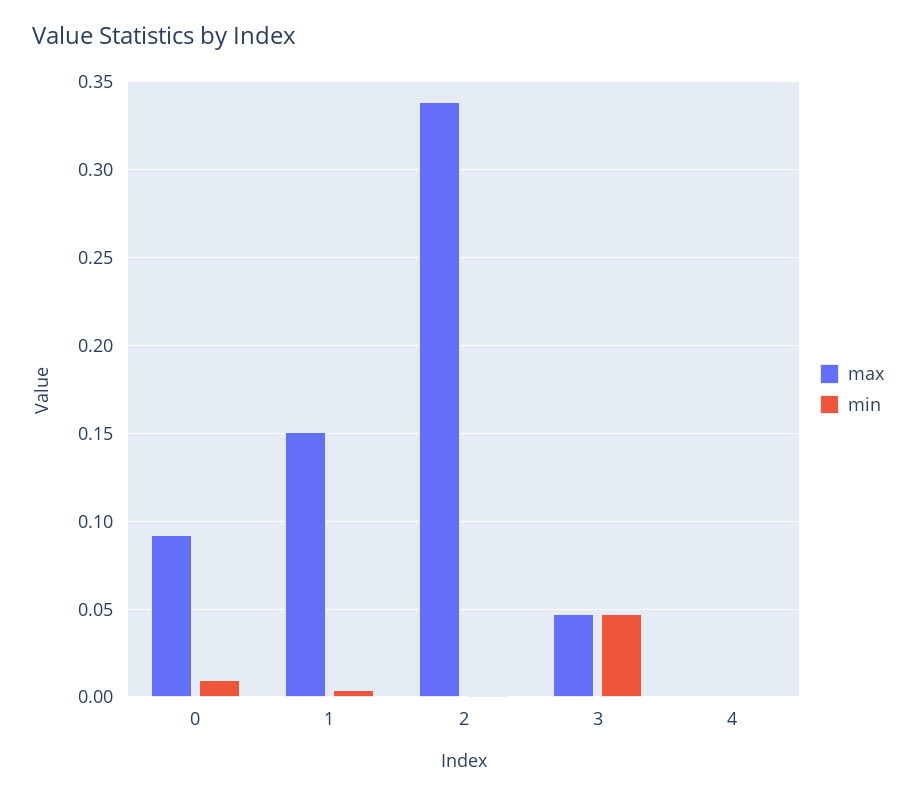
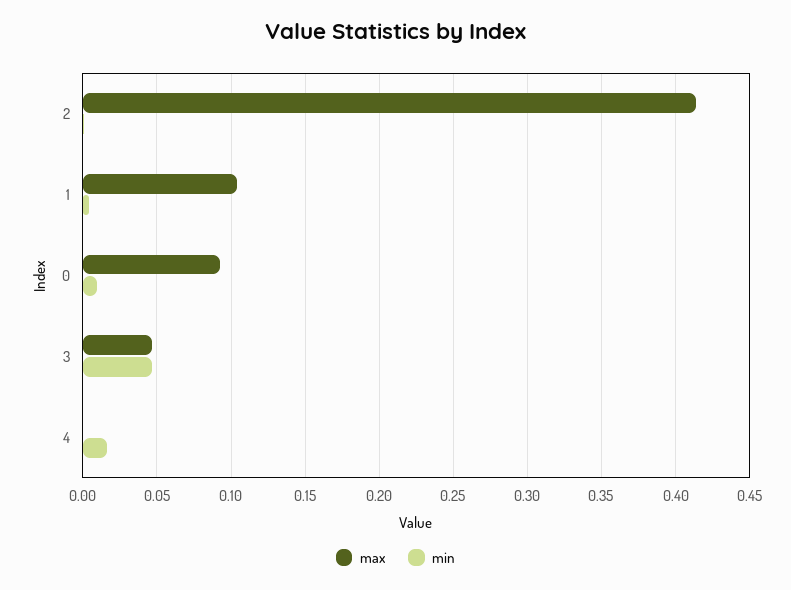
max, 1: 0.15 -> 0.105
max, 2: 0.34 -> 0.415
min, 4: 0 -> 0.015

